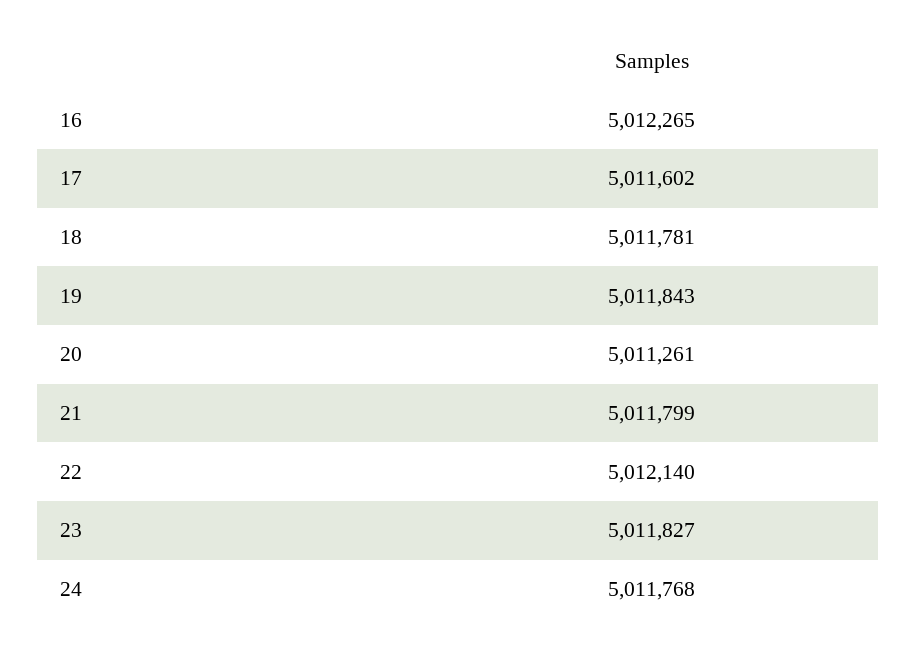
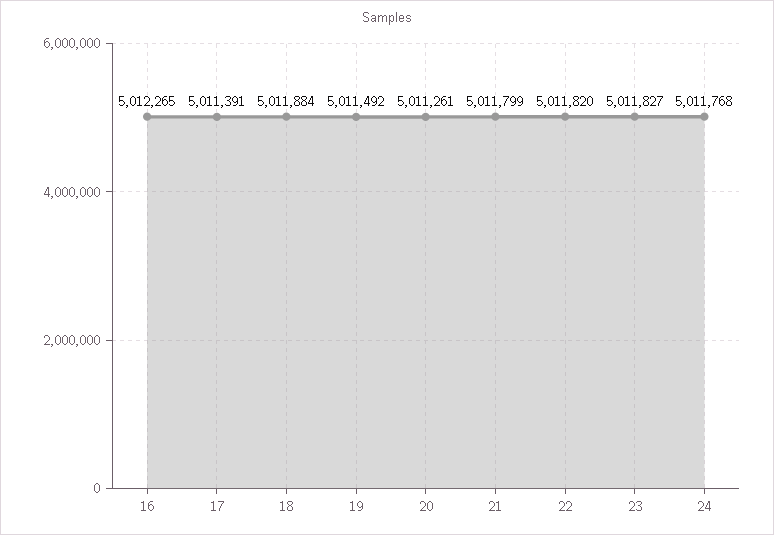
17: 5011602 -> 5011391
18: 5011781 -> 5011884
19: 5011843 -> 5011492
22: 5012140 -> 5011820

